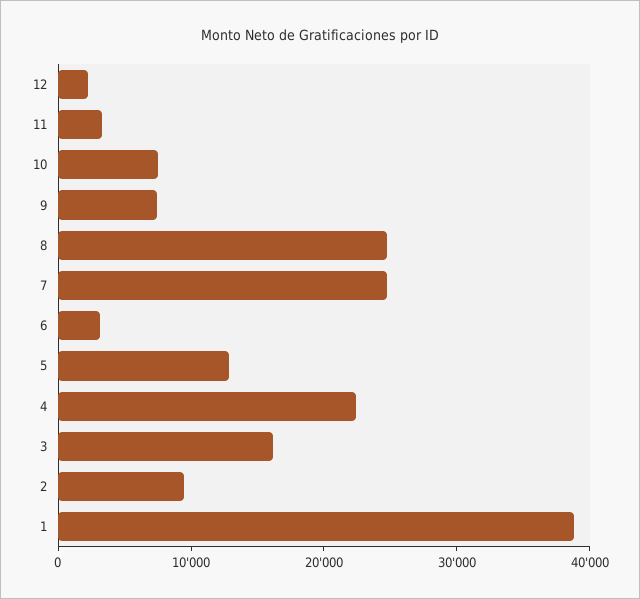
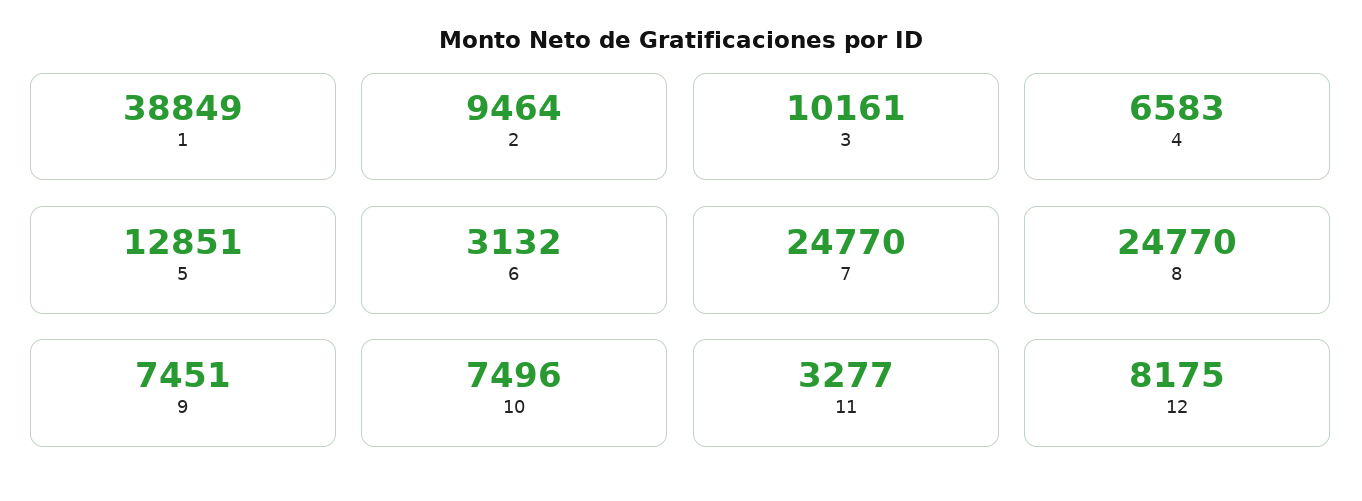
12: 2000 -> 8175
4: 22000 -> 6583
3: 16000 -> 10161

